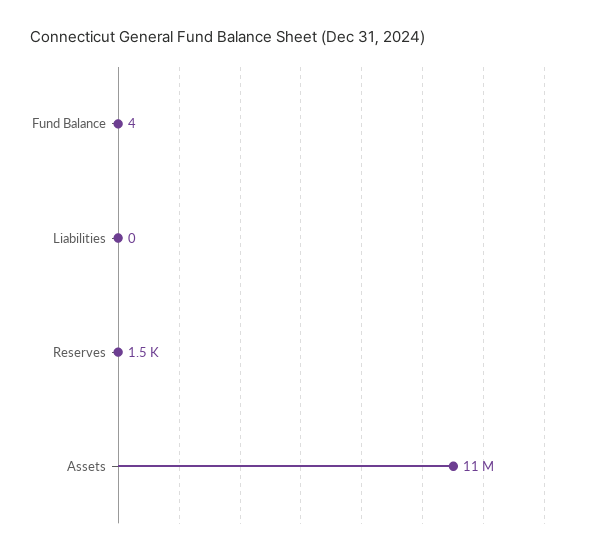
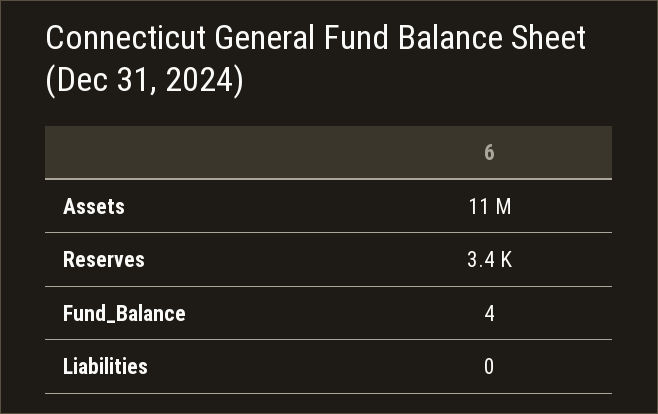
Reserves: 1500 -> 3400

